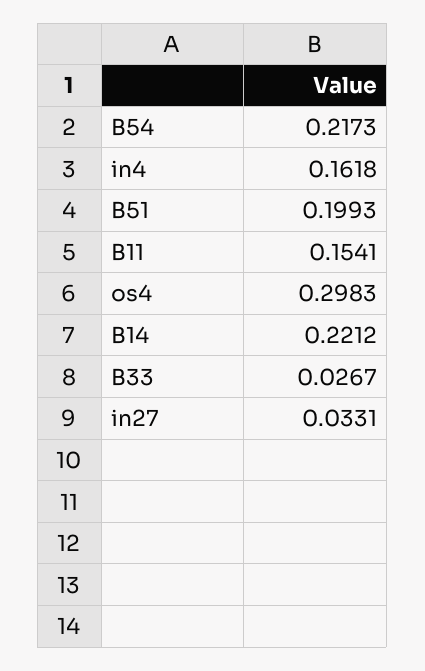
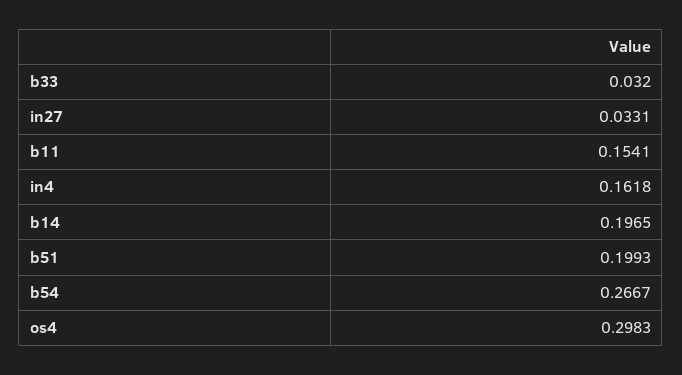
B54: 0.2173 -> 0.2667
B14: 0.2212 -> 0.1965
B33: 0.0267 -> 0.032

